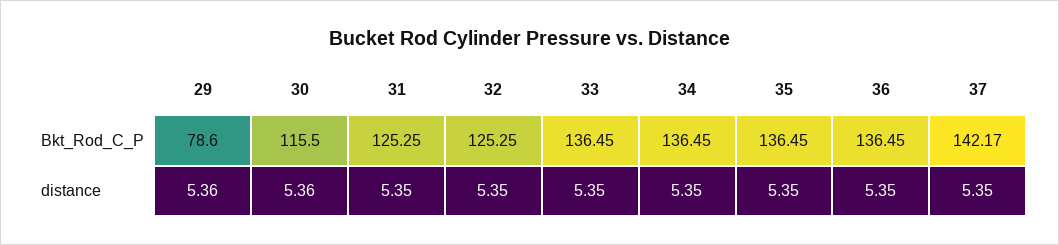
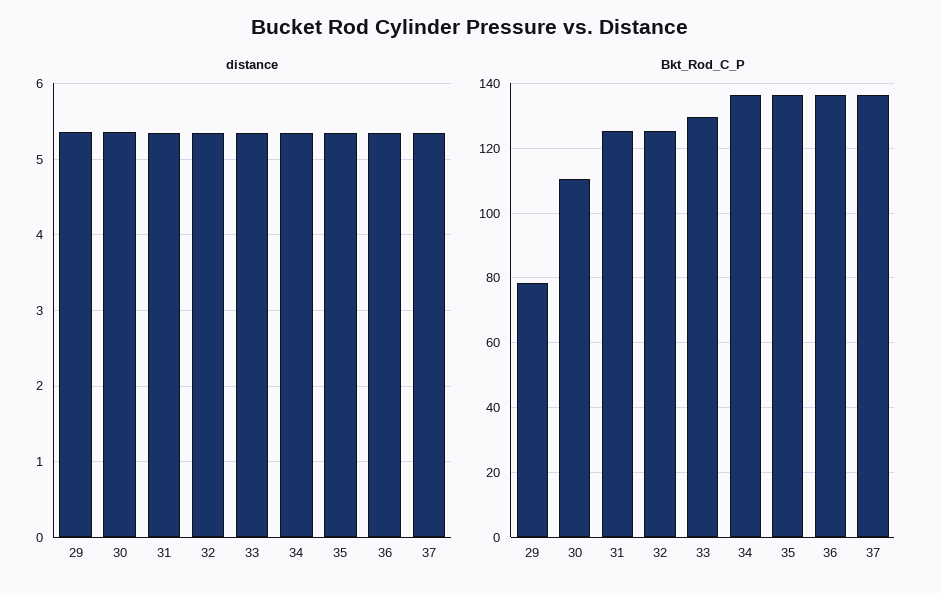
Bkt_Rod_C_P, 30: 115.5 -> 110
Bkt_Rod_C_P, 33: 136.45 -> 130
Bkt_Rod_C_P, 37: 142.17 -> 136

